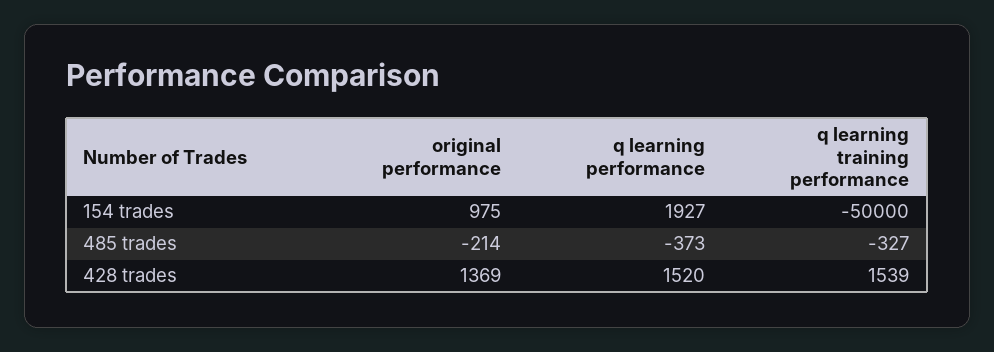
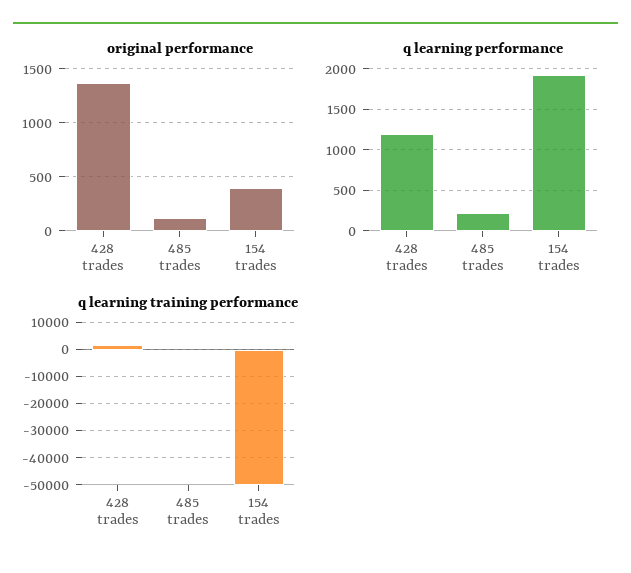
original performance, 154 trades: 975 -> 400
original performance, 485 trades: -214 -> 100
q learning performance, 485 trades: -373 -> 200
q learning performance, 428 trades: 1520 -> 1200

